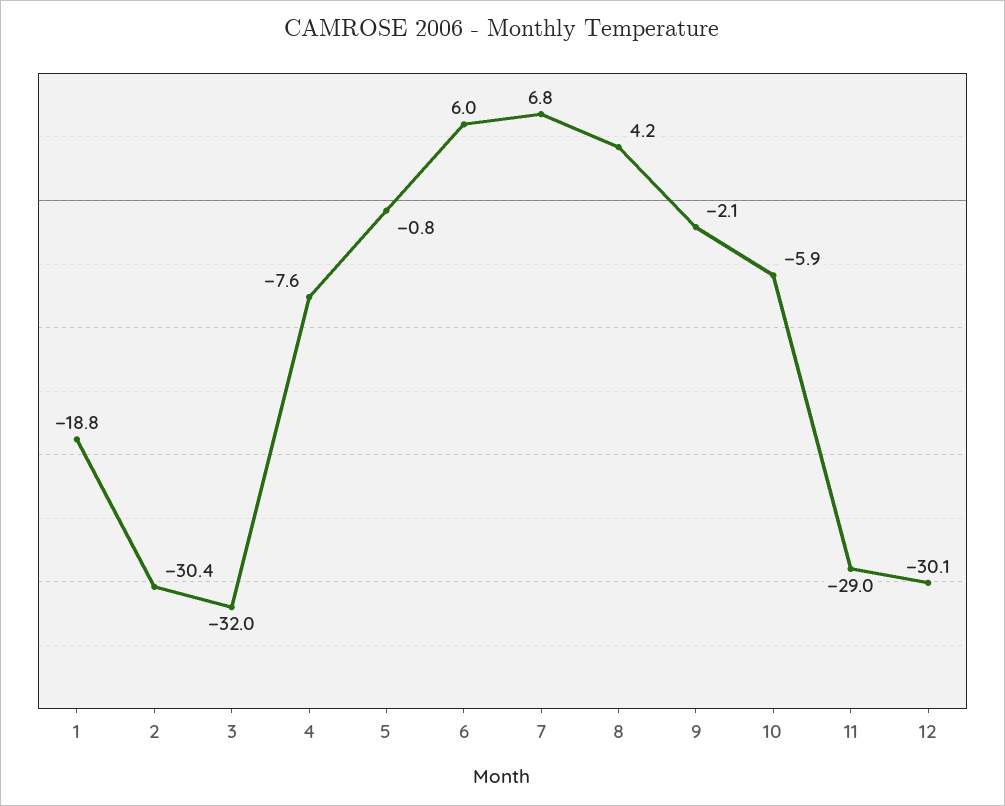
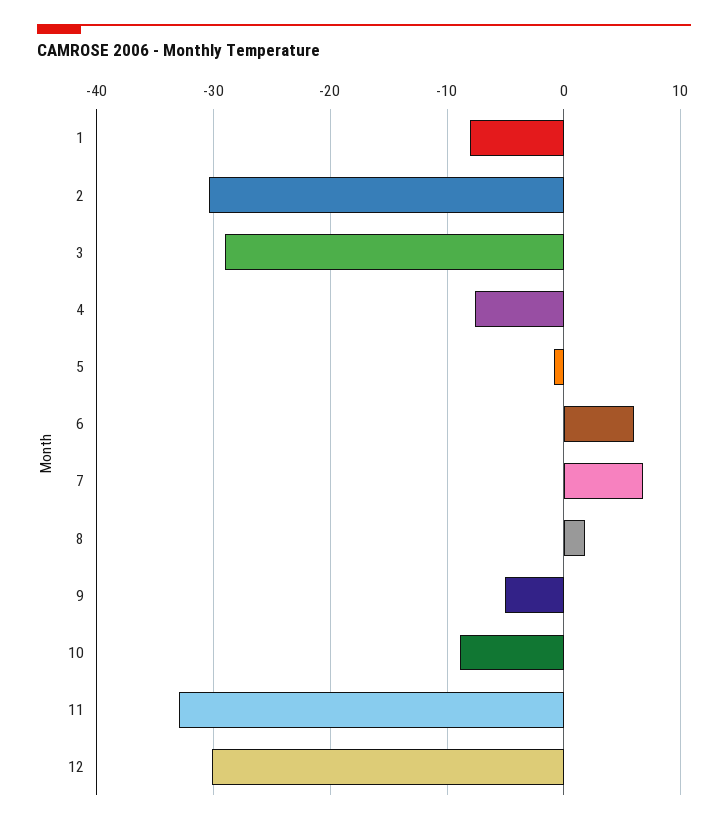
1: -18.8 -> -8
3: -32 -> -29
8: 4.2 -> 2
9: -2.1 -> -5
10: -5.9 -> -9
11: -29 -> -33

